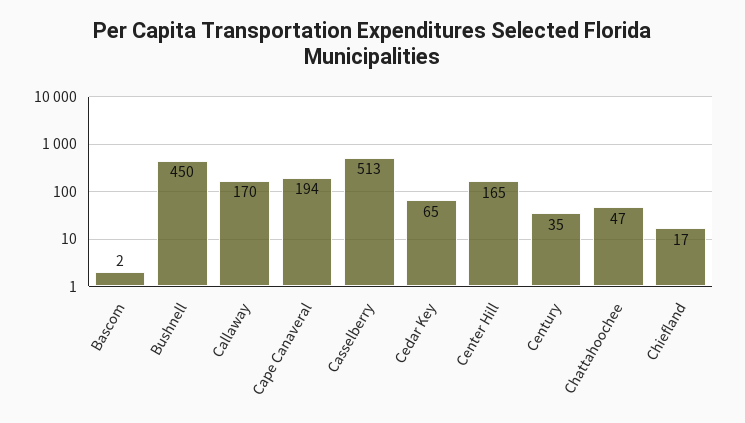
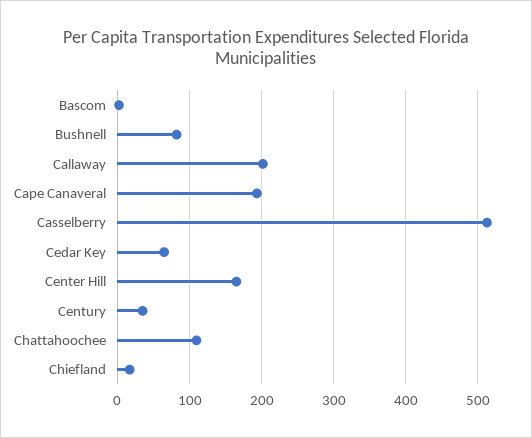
Bushnell: 450 -> 80
Callaway: 170 -> 200
Chattahoochee: 47 -> 110

